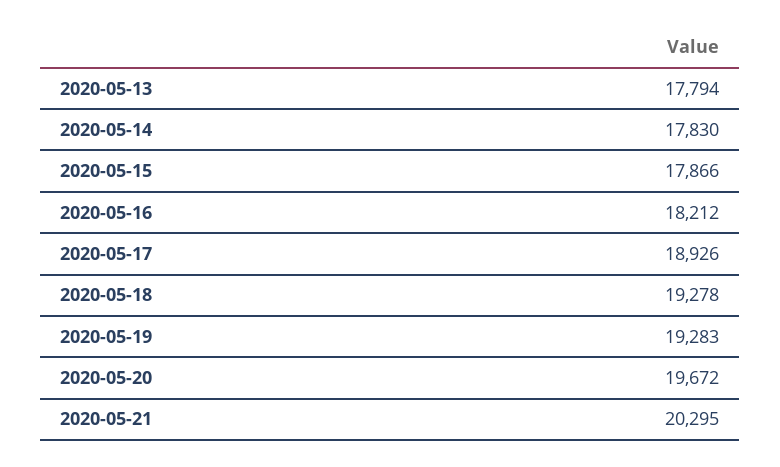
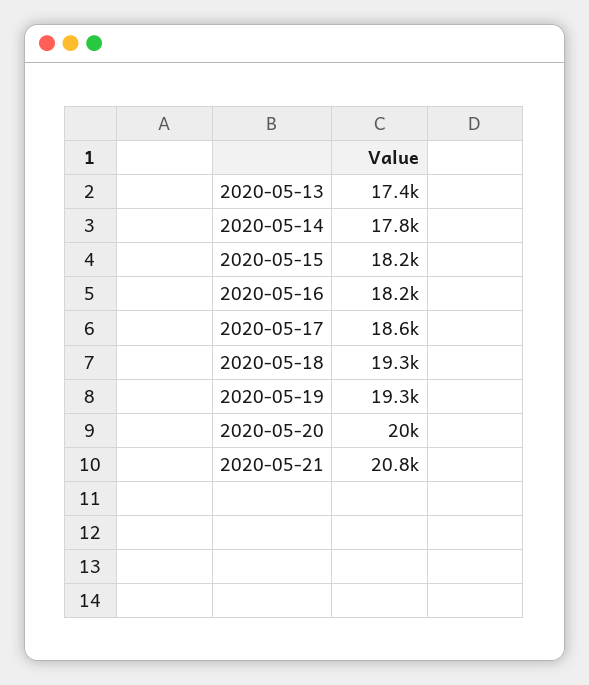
2020-05-13: 17794 -> 17400
2020-05-15: 17866 -> 18200
2020-05-17: 18926 -> 18600
2020-05-20: 19672 -> 20000
2020-05-21: 20295 -> 20800

